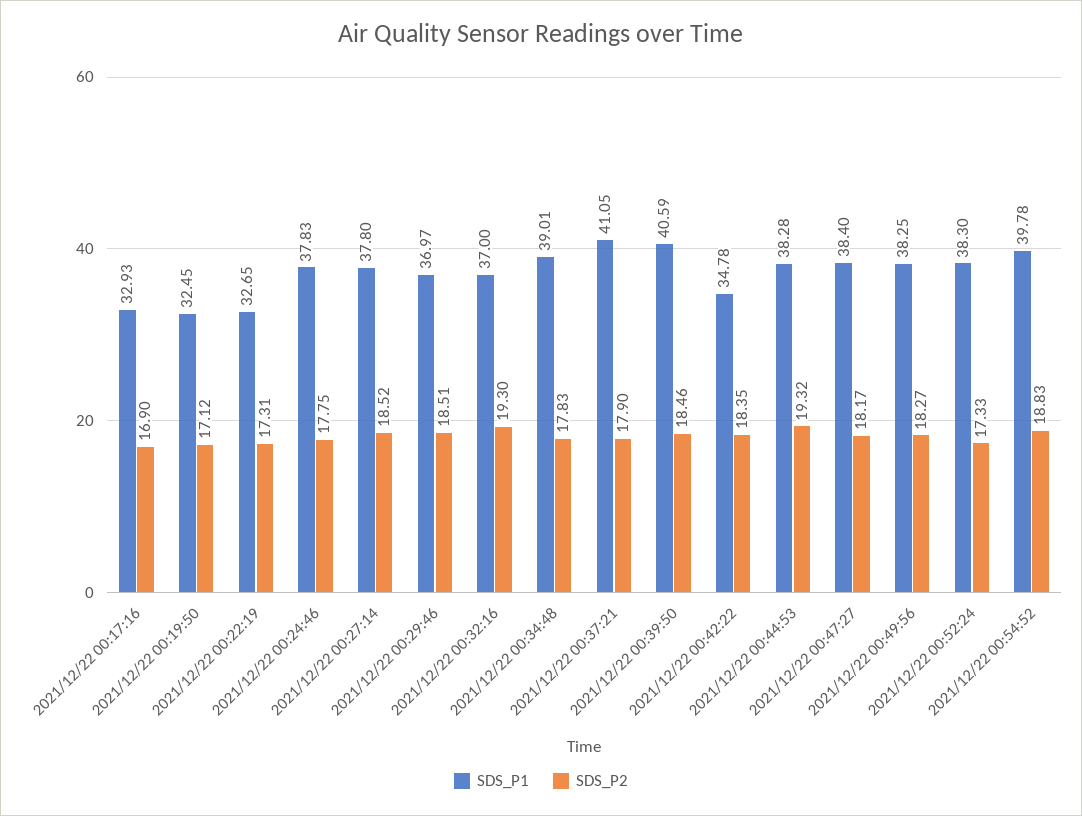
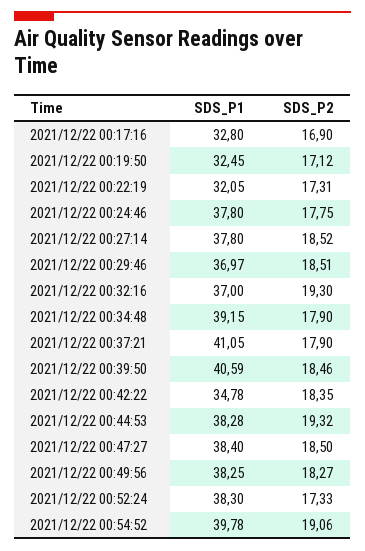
SDS_P1, 2021/12/22 00:17:16: 32.93 -> 32.8
SDS_P1, 2021/12/22 00:22:19: 32.65 -> 32.05
SDS_P1, 2021/12/22 00:24:46: 37.83 -> 37.8
SDS_P1, 2021/12/22 00:34:48: 39.01 -> 39.15
SDS_P2, 2021/12/22 00:34:48: 17.83 -> 17.9
SDS_P2, 2021/12/22 00:47:27: 18.17 -> 18.5
SDS_P2, 2021/12/22 00:54:52: 18.83 -> 19.06

